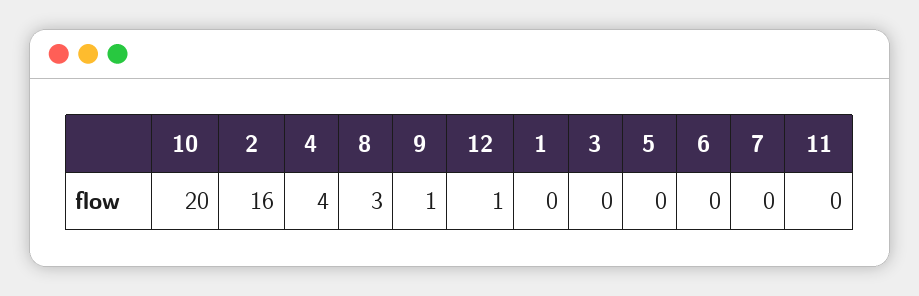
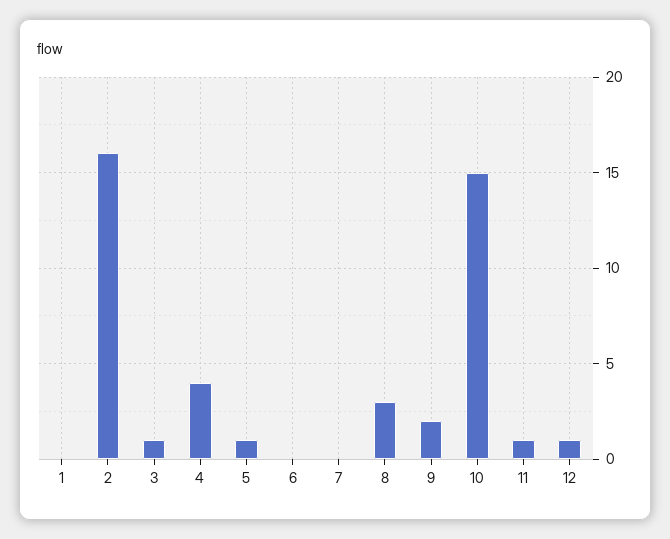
10: 20 -> 15
9: 1 -> 2
3: 0 -> 1
5: 0 -> 1
11: 0 -> 1

